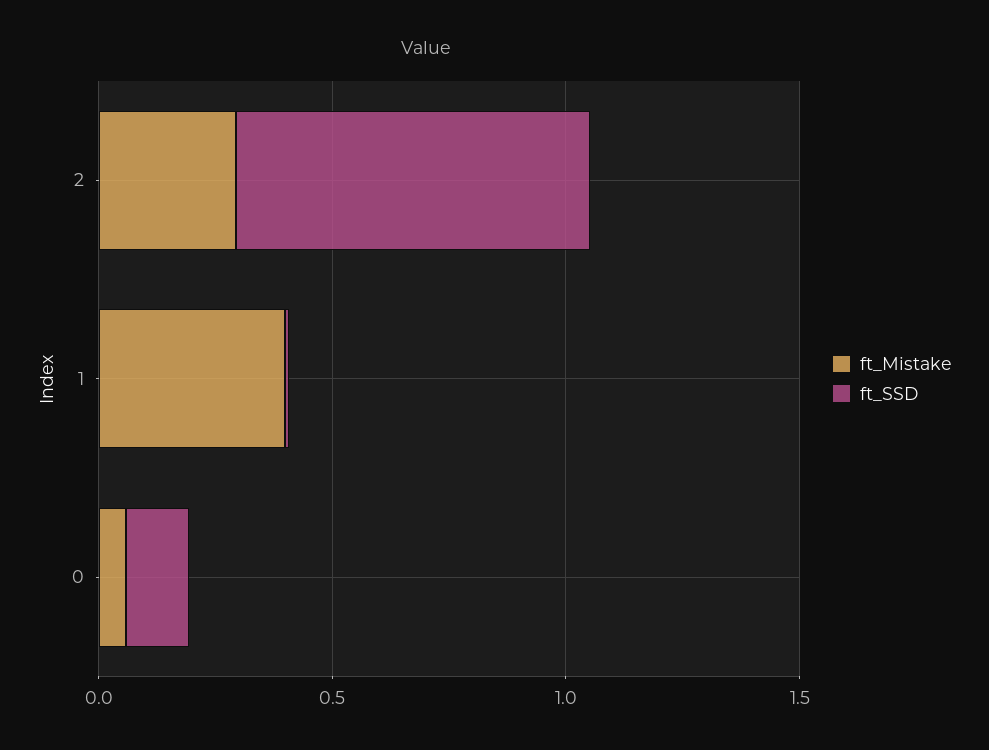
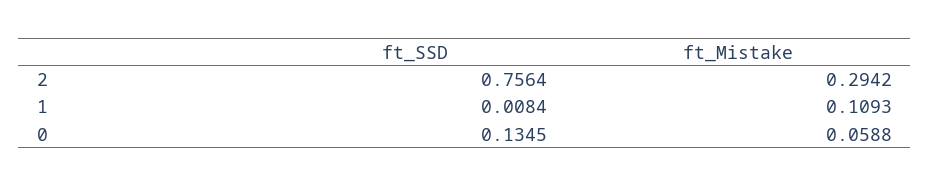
ft_Mistake, 1: 0.4 -> 0.1093

